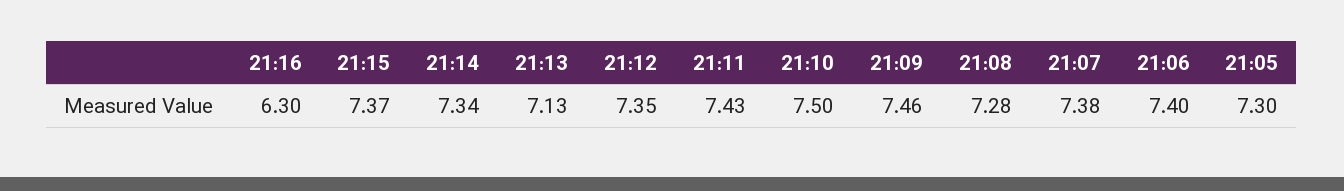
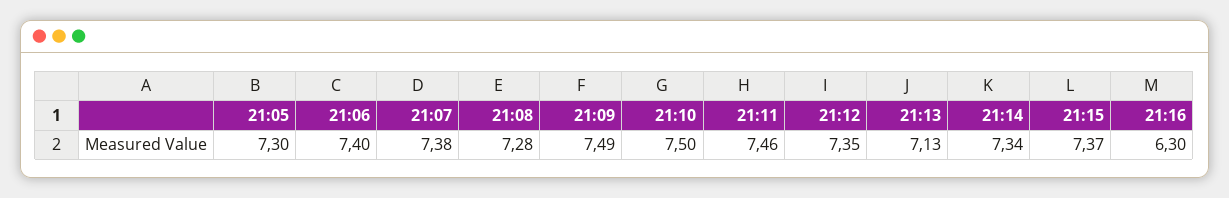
21:11: 7.43 -> 7.46
21:09: 7.46 -> 7.49

